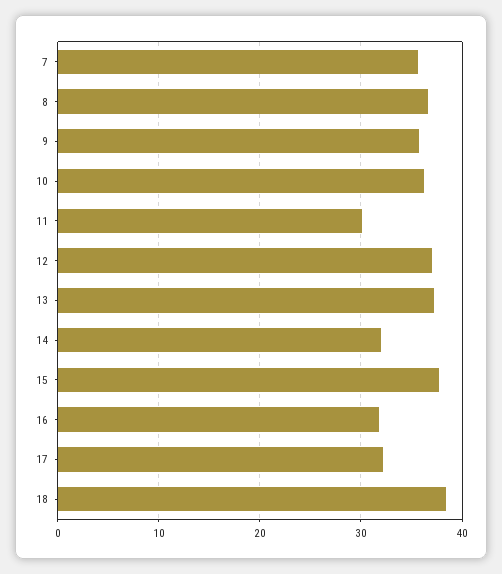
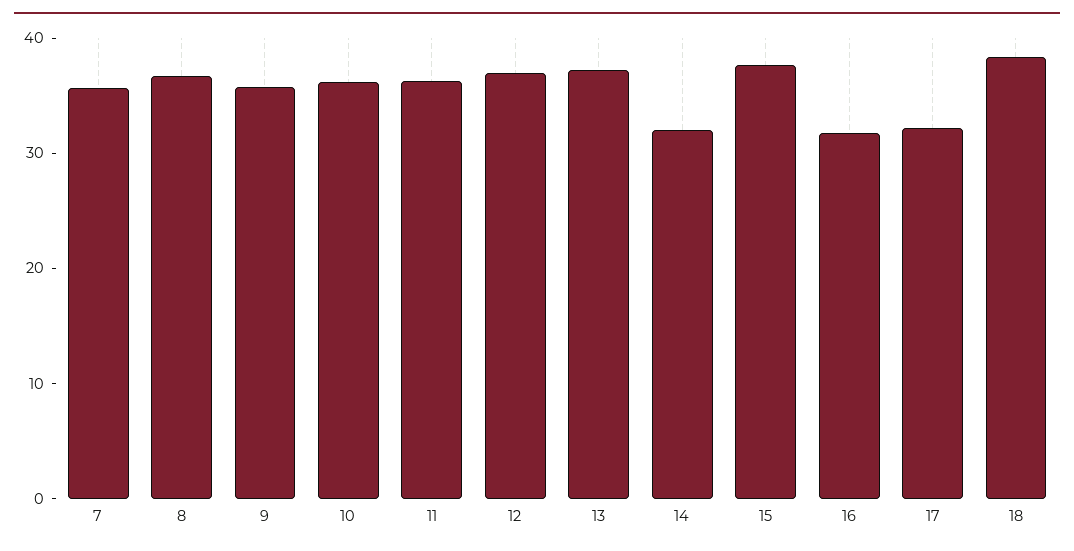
11: 30 -> 36

